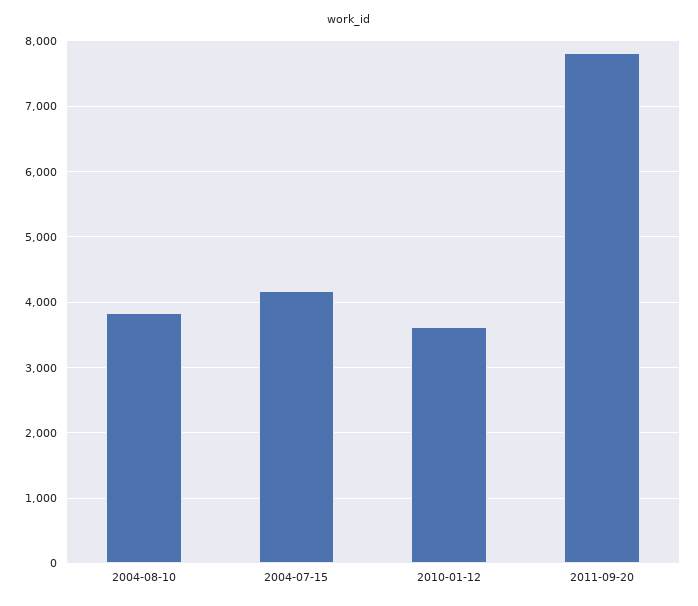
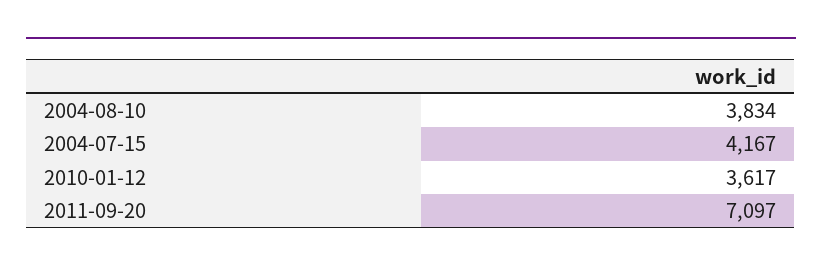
2011-09-20: 7800 -> 7097

